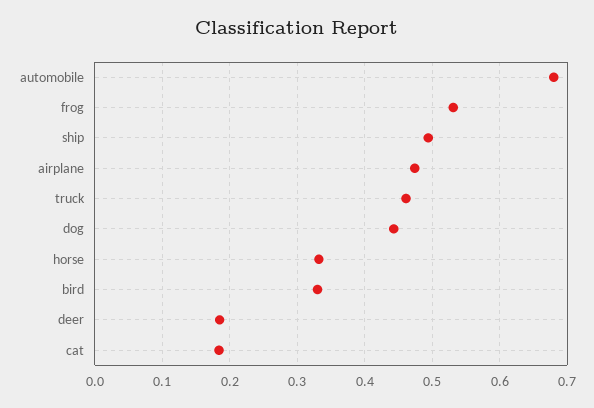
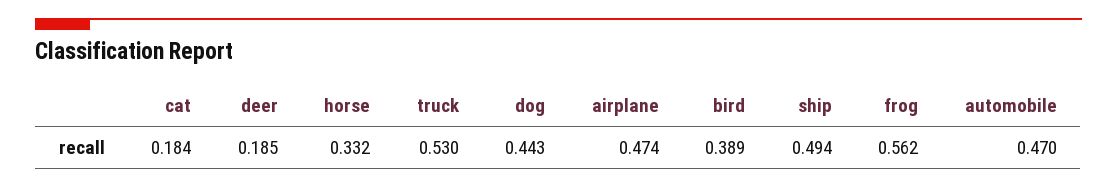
automobile: 0.68 -> 0.47
frog: 0.53 -> 0.562
truck: 0.46 -> 0.53
bird: 0.33 -> 0.389

